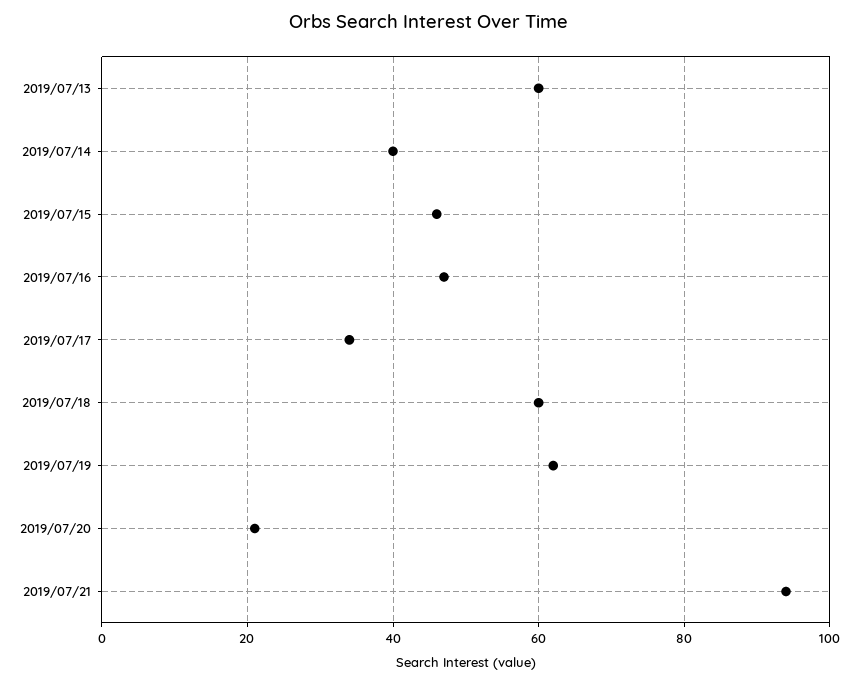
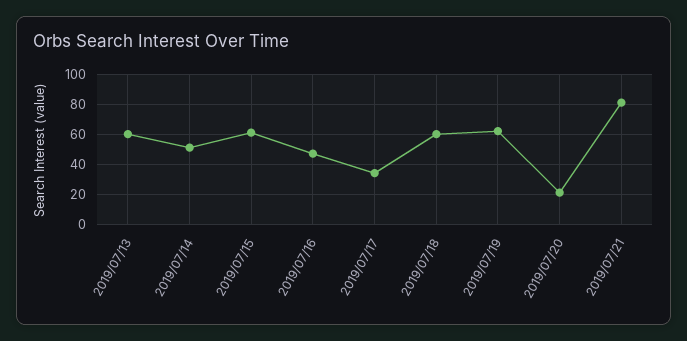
2019/07/14: 40 -> 50
2019/07/15: 45 -> 60
2019/07/21: 95 -> 80

